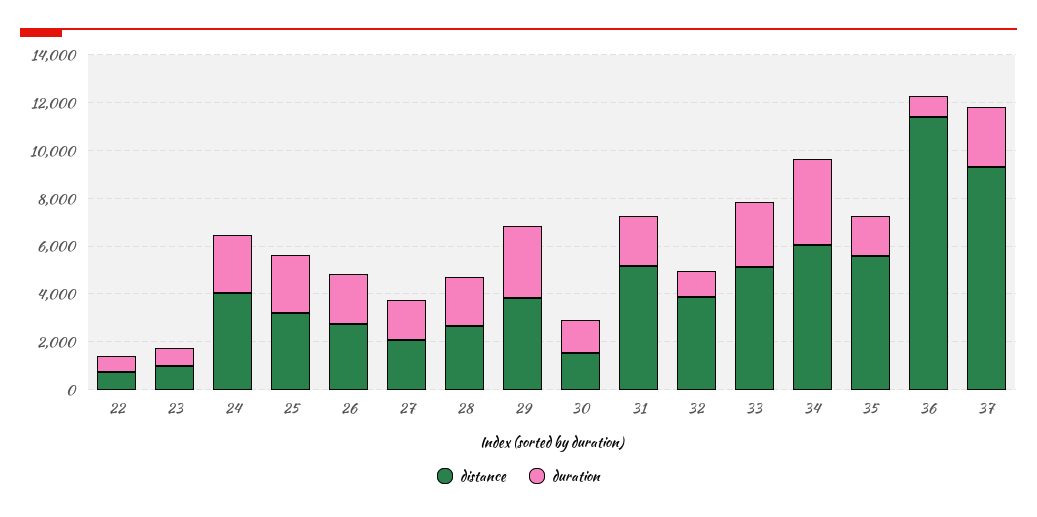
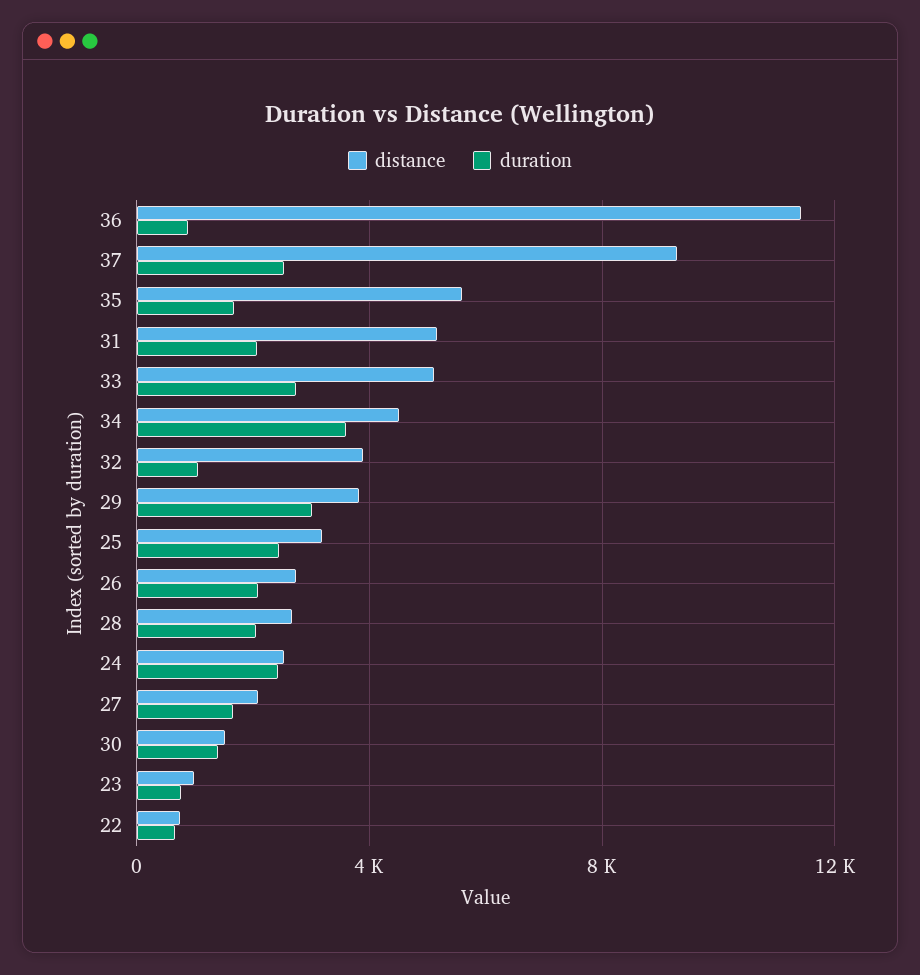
distance, 24: 4000 -> 2500
distance, 34: 6000 -> 4500

